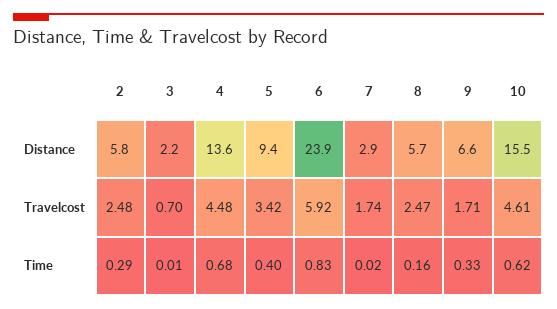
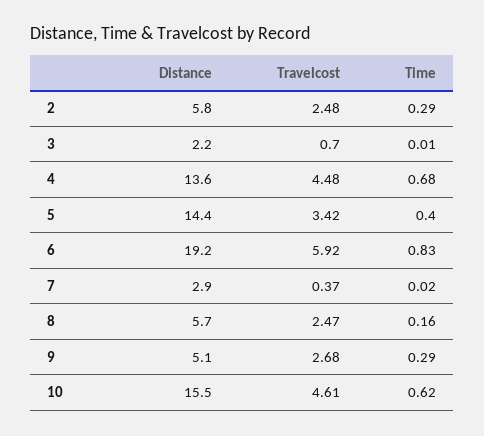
5, Distance: 9.4 -> 14.4
6, Distance: 23.9 -> 19.2
9, Distance: 6.6 -> 5.1
7, Travelcost: 1.74 -> 0.37
9, Travelcost: 1.71 -> 2.68
9, Time: 0.33 -> 0.29

